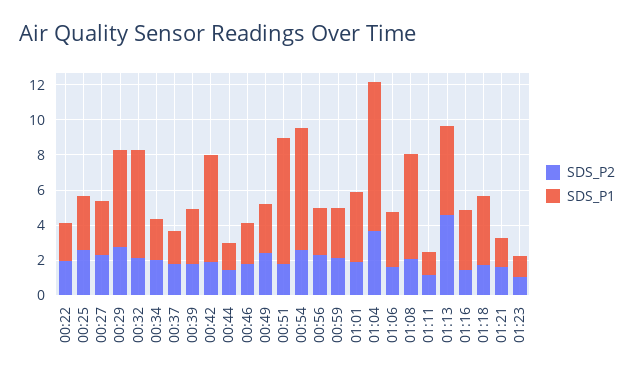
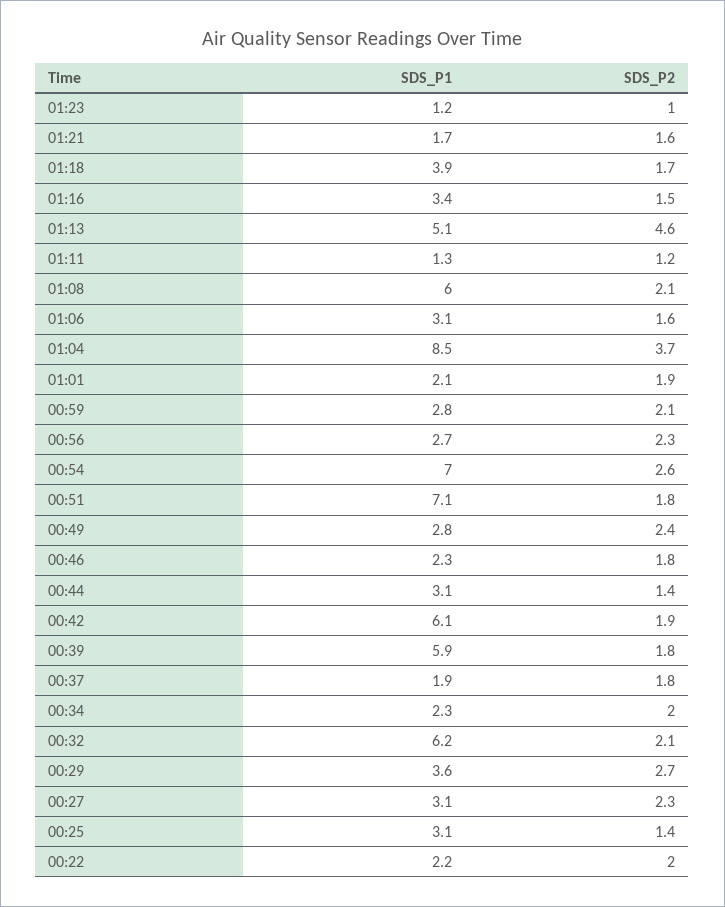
SDS_P2, 00:25: 2.5 -> 1.4
SDS_P1, 00:29: 5.5 -> 3.6
SDS_P1, 00:39: 3 -> 5.9
SDS_P1, 00:44: 1.5 -> 3.1
SDS_P1, 01:01: 4 -> 2.1

